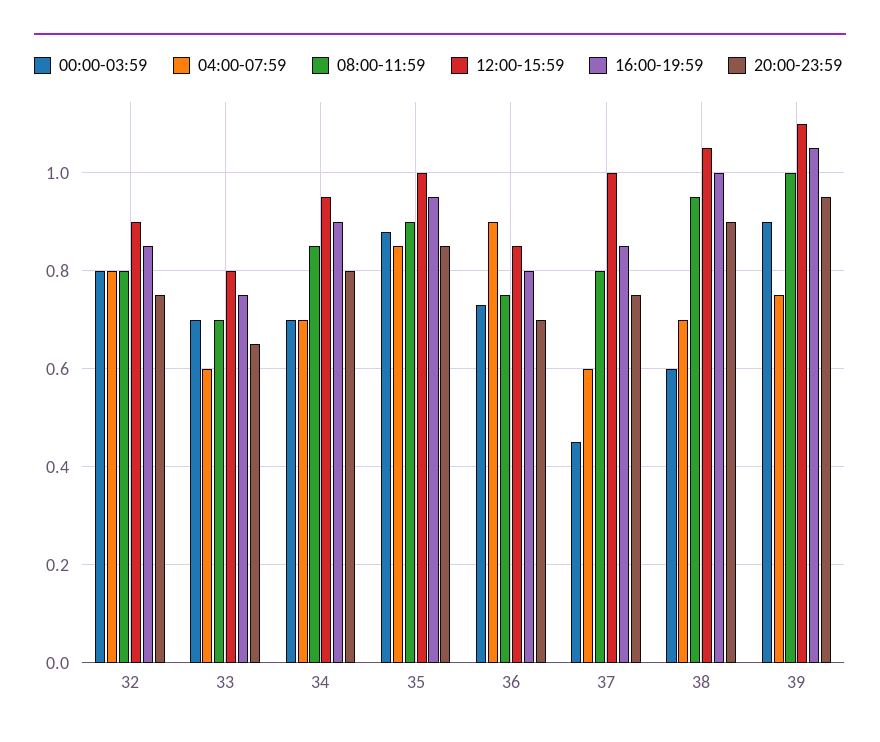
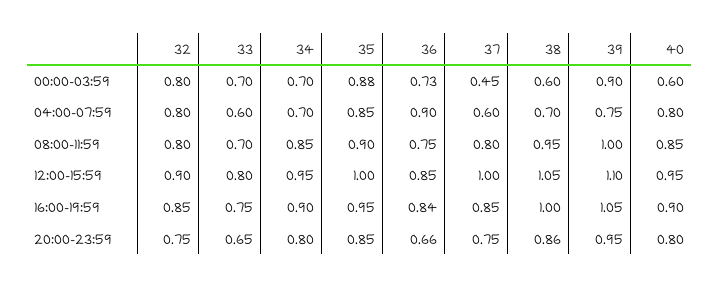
16:00-19:59, 36: 0.8 -> 0.84
20:00-23:59, 36: 0.7 -> 0.66
20:00-23:59, 38: 0.9 -> 0.86
00:00-03:59, 40: none -> 0.6
04:00-07:59, 40: none -> 0.8
08:00-11:59, 40: none -> 0.85
12:00-15:59, 40: none -> 0.95
16:00-19:59, 40: none -> 0.9
20:00-23:59, 40: none -> 0.8

